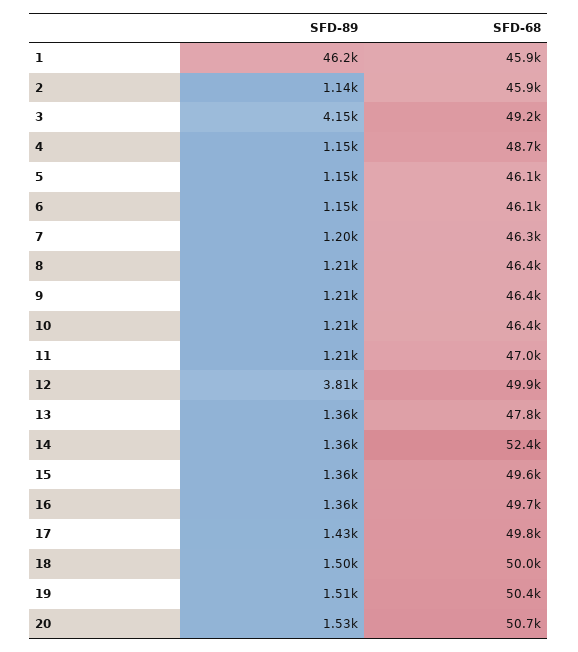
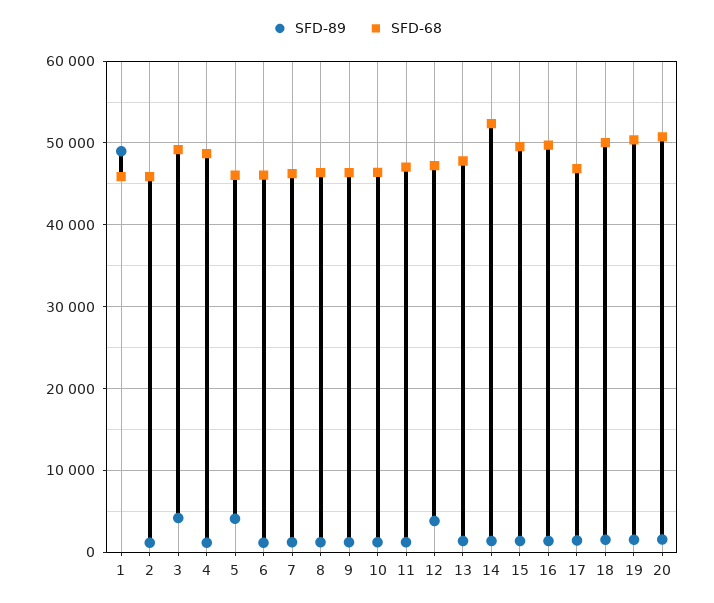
SFD-89, 1: 46200 -> 49000
SFD-89, 5: 1150 -> 4000
SFD-68, 12: 49900 -> 47000
SFD-68, 17: 49800 -> 47000

